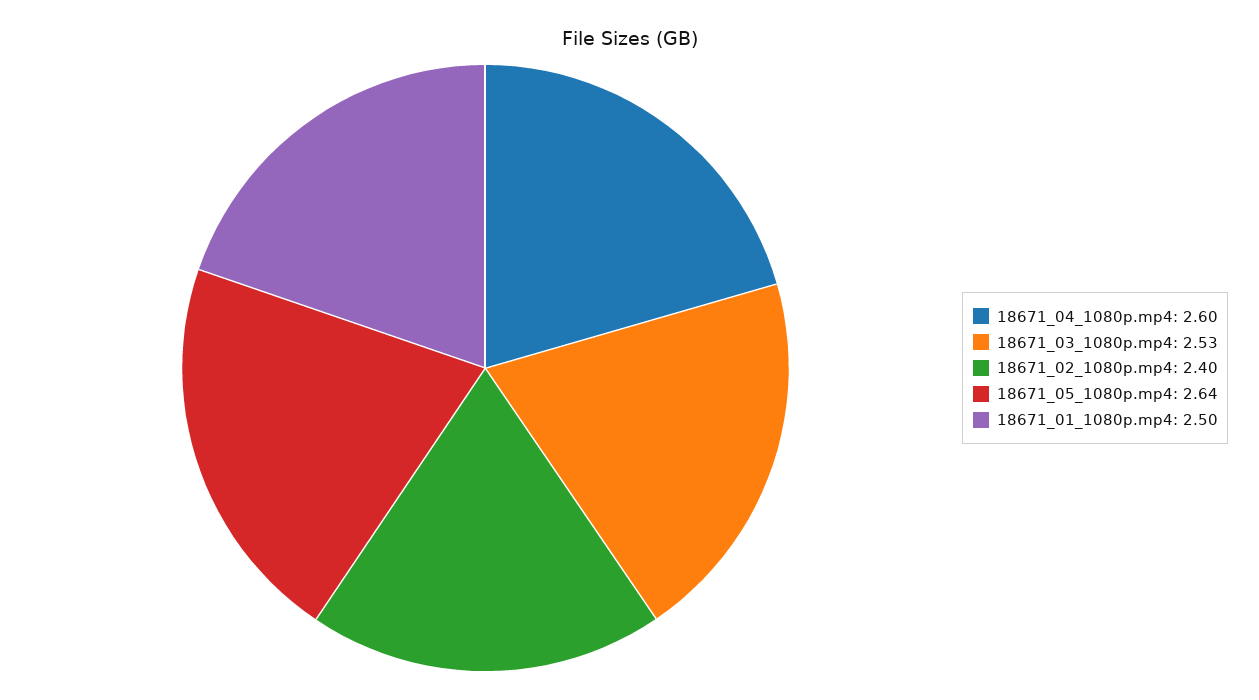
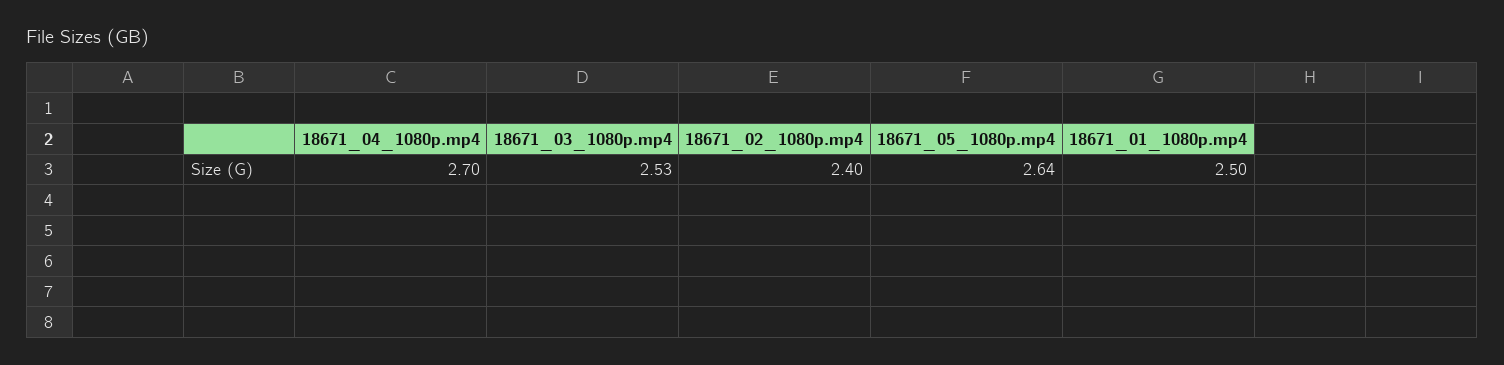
18671_04_1080p.mp4: 2.6 -> 2.7

